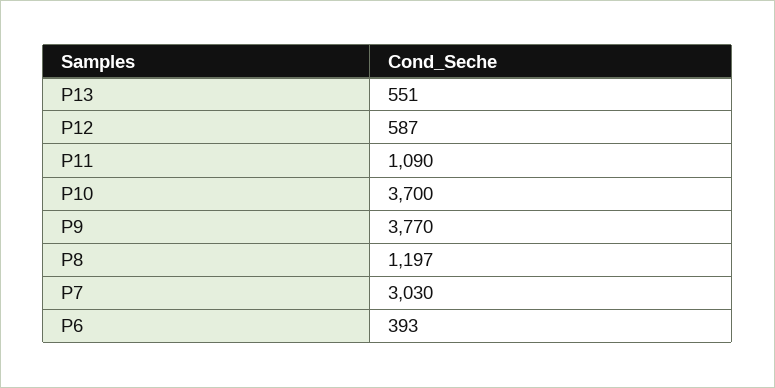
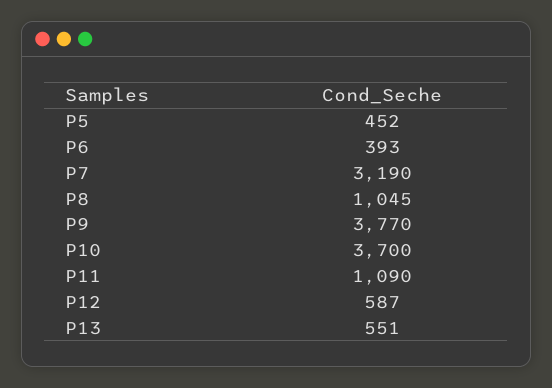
P8: 1197 -> 1045
P7: 3030 -> 3190
P5: none -> 452

